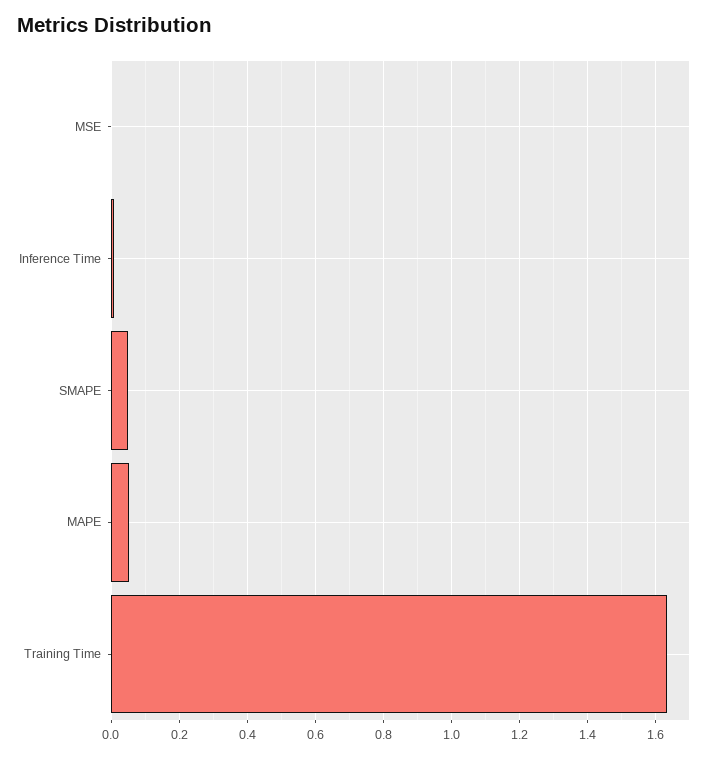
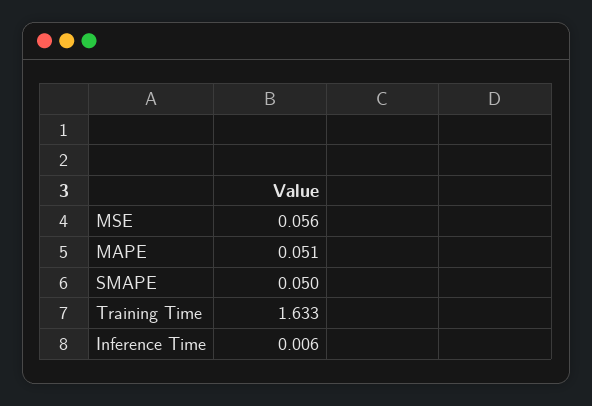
MSE: 0 -> 0.056

